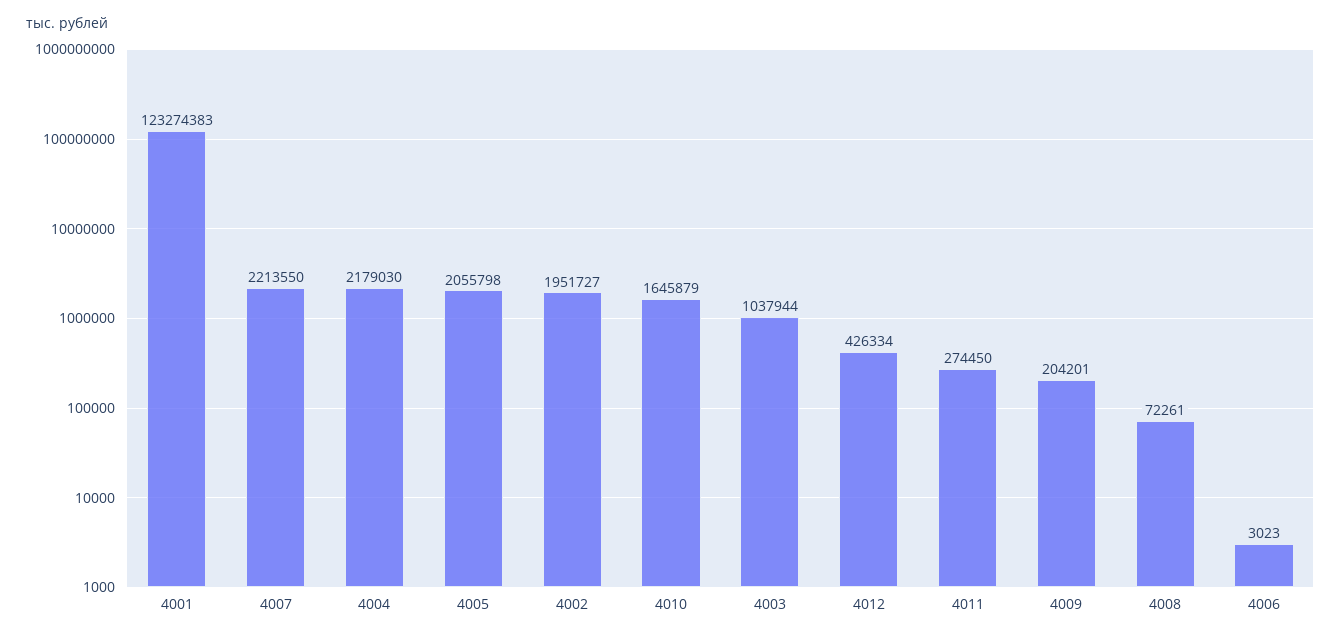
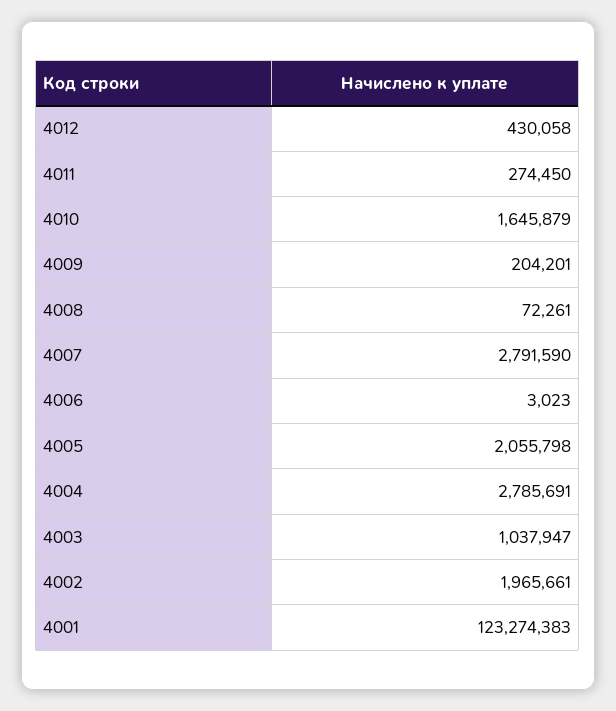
4007: 2213550 -> 2791590
4004: 2179030 -> 2785691
4002: 1951727 -> 1965661
4003: 1037944 -> 1037947
4012: 426334 -> 430058

